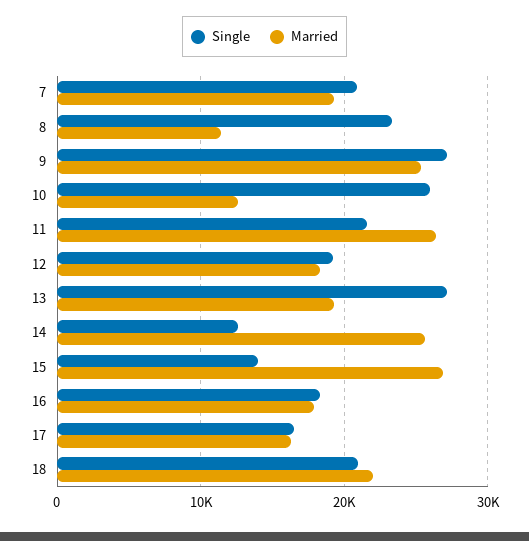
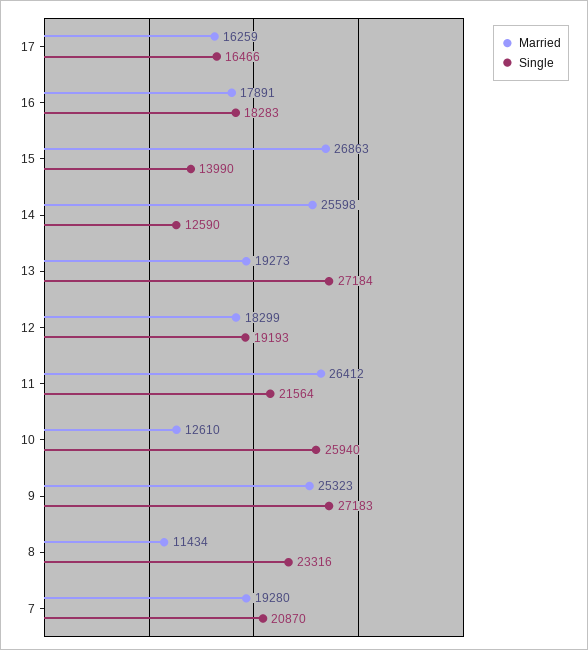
Single, 18: 21000 -> none
Married, 18: 22000 -> none

